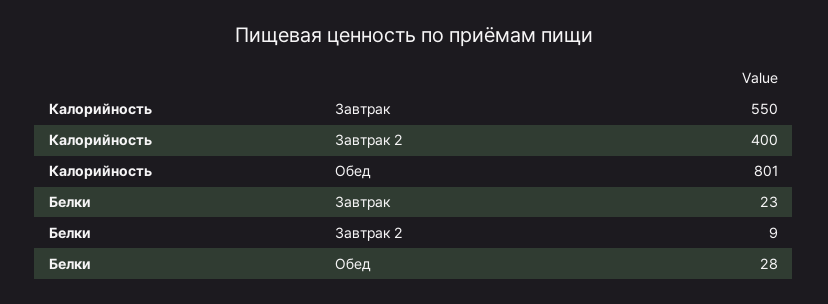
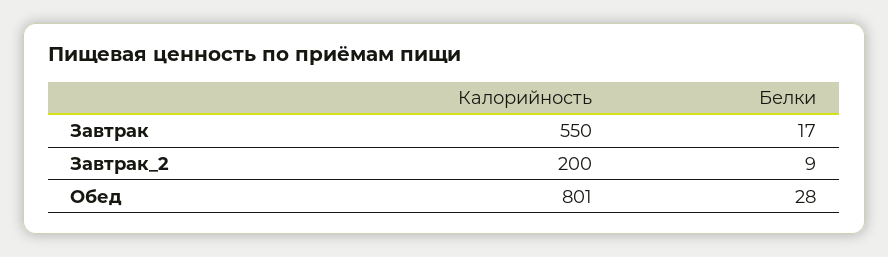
Калорийность, Завтрак 2: 400 -> 200
Белки, Завтрак: 23 -> 17

